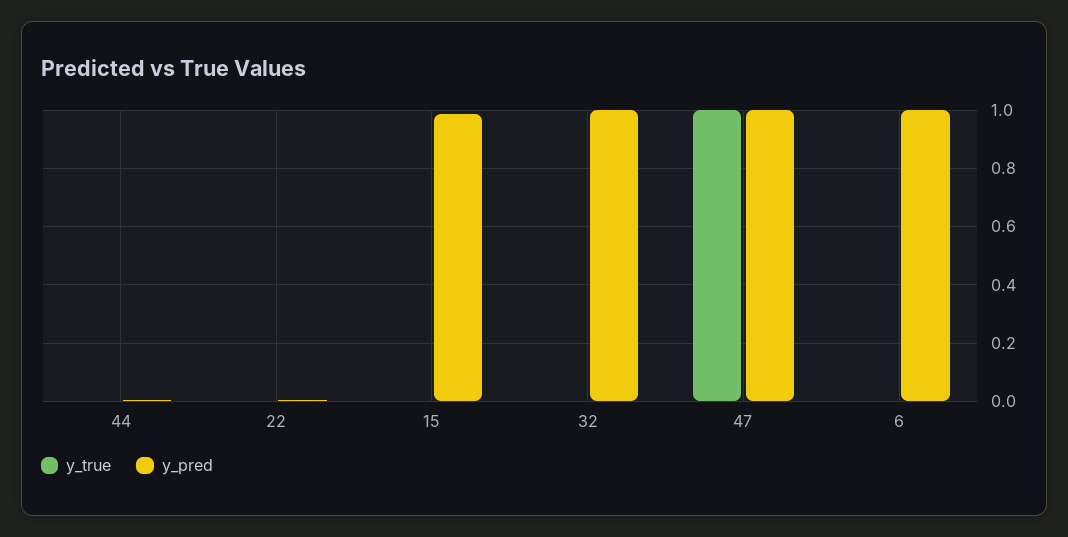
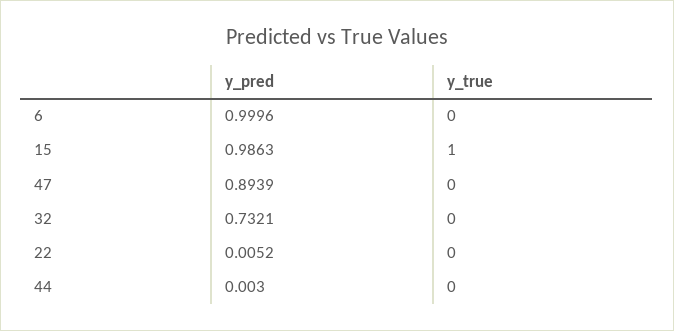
y_true, 15: 0 -> 1
y_pred, 32: 1 -> 0.7321
y_true, 47: 1 -> 0
y_pred, 47: 1 -> 0.8939

